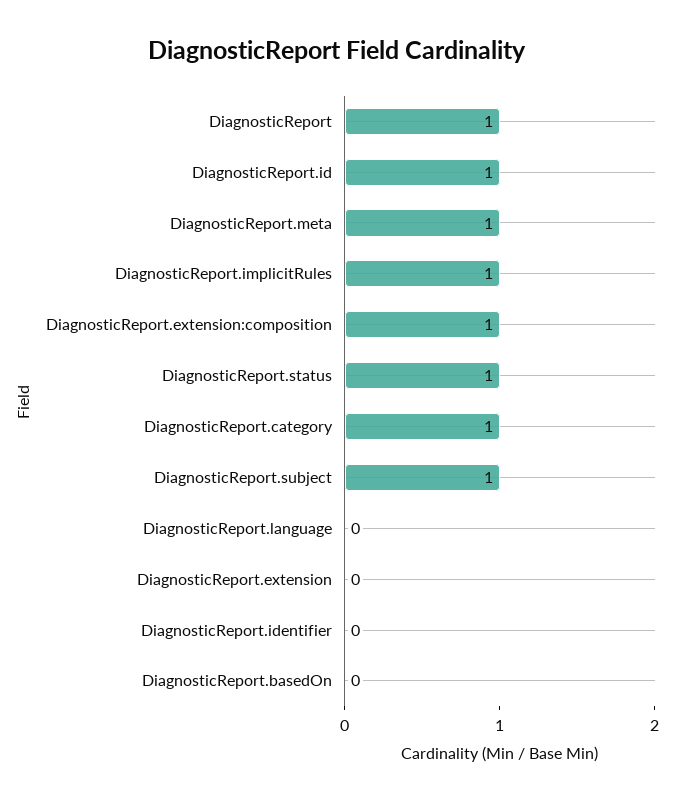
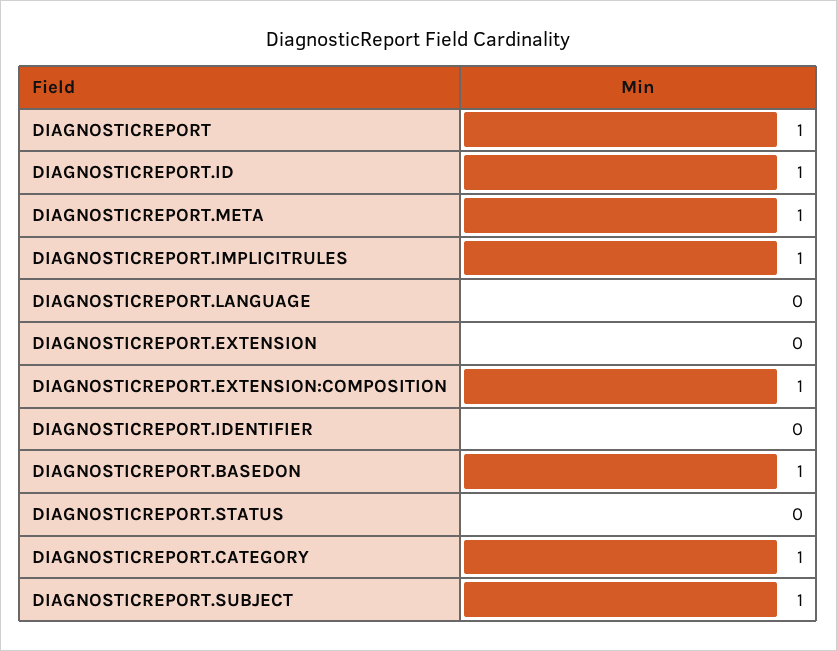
DiagnosticReport.status: 1 -> 0
DiagnosticReport.basedOn: 0 -> 1

